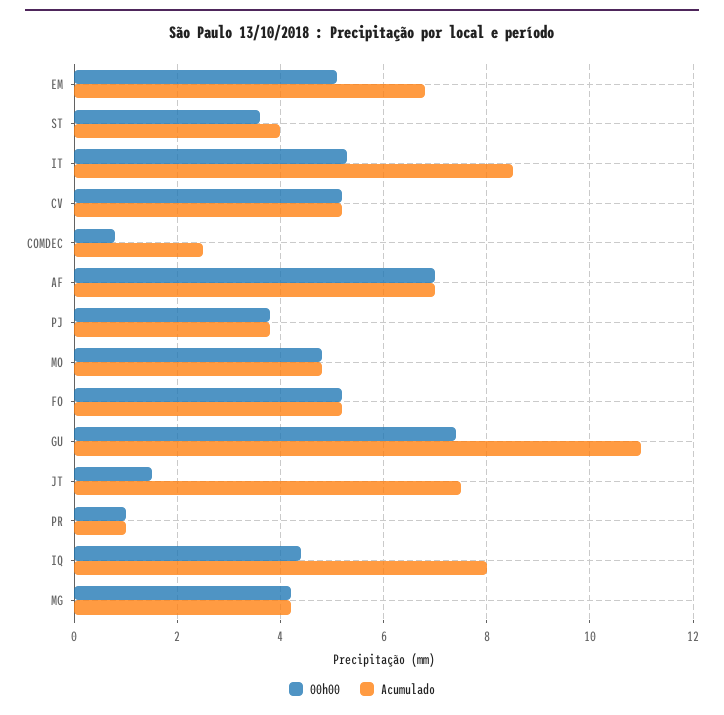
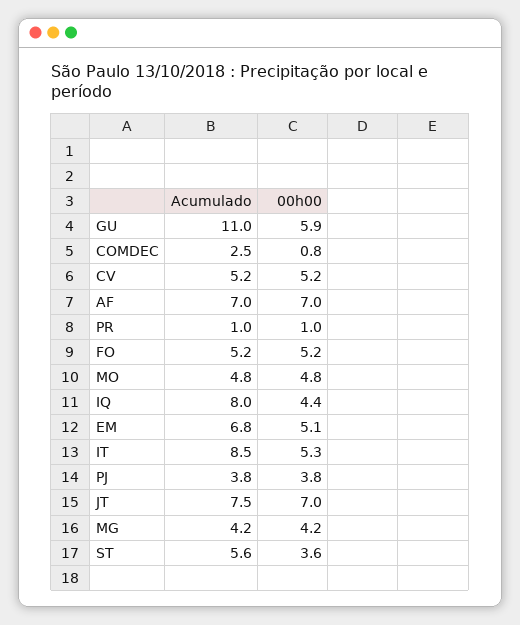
Acumulado, ST: 4 -> 5.6
00h00, GU: 7.5 -> 5.9
00h00, JT: 1.5 -> 7

